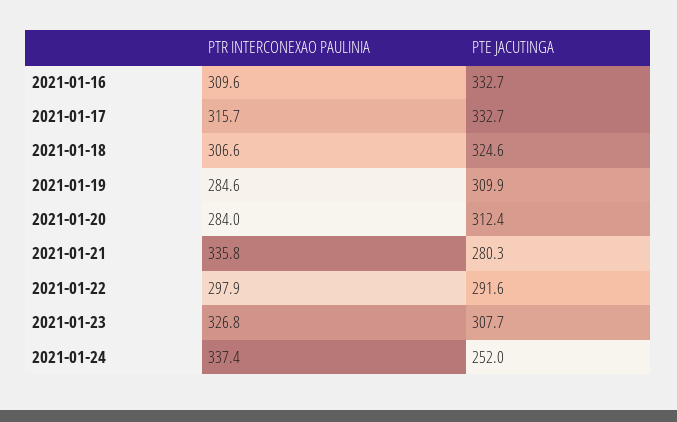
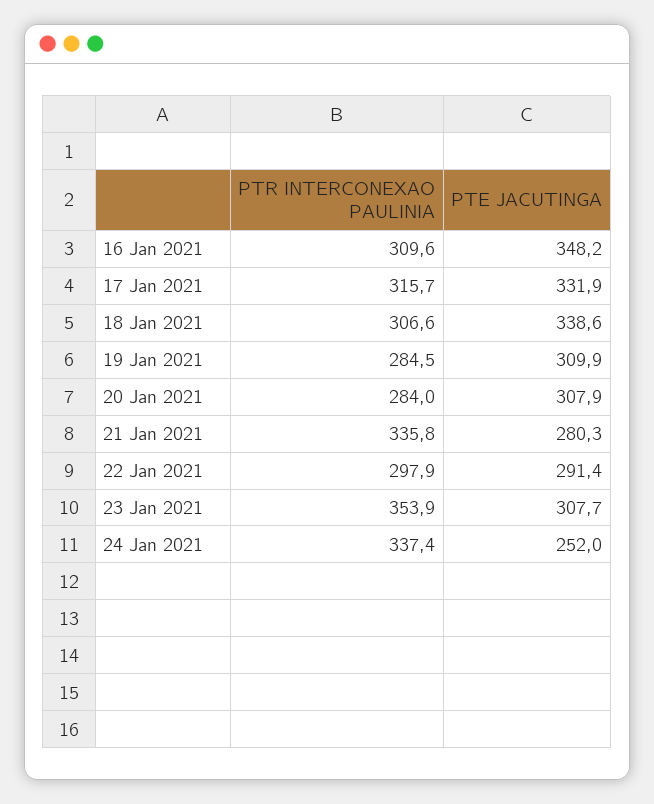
PTE JACUTINGA, 2021-01-16: 332.7 -> 348.2
PTE JACUTINGA, 2021-01-17: 332.7 -> 331.9
PTE JACUTINGA, 2021-01-18: 324.6 -> 338.6
PTR INTERCONEXAO PAULINIA, 2021-01-19: 284.6 -> 284.5
PTE JACUTINGA, 2021-01-20: 312.4 -> 307.9
PTE JACUTINGA, 2021-01-22: 291.6 -> 291.4
PTR INTERCONEXAO PAULINIA, 2021-01-23: 326.8 -> 353.9

